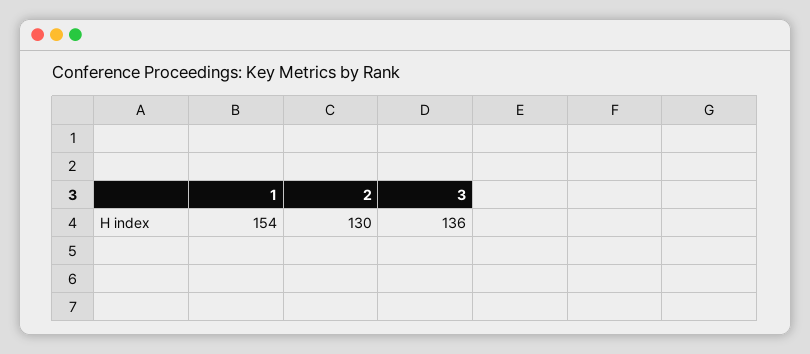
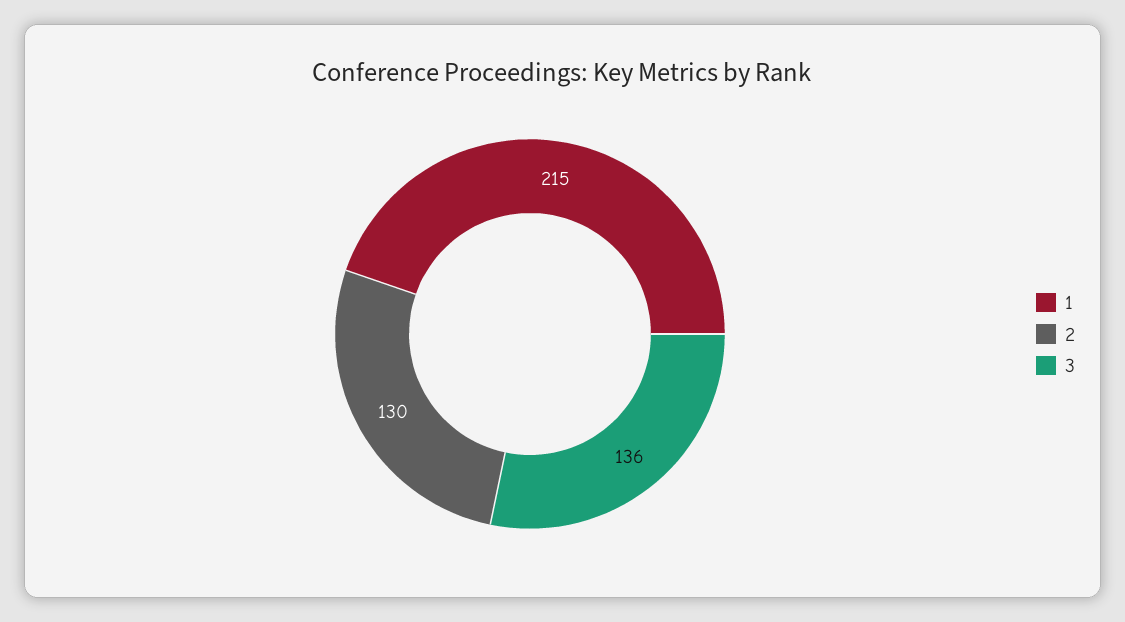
1: 154 -> 215

